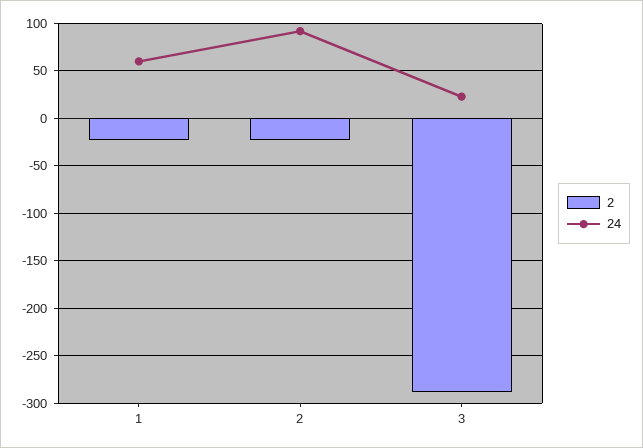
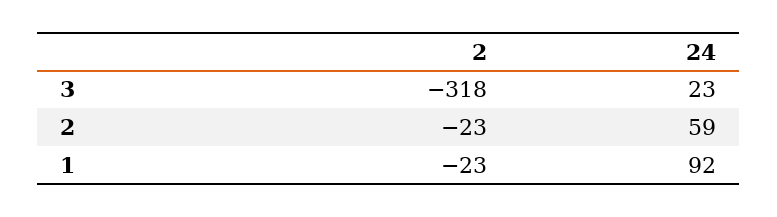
24, 1: 60 -> 92
24, 2: 90 -> 59
2, 3: -290 -> -318

